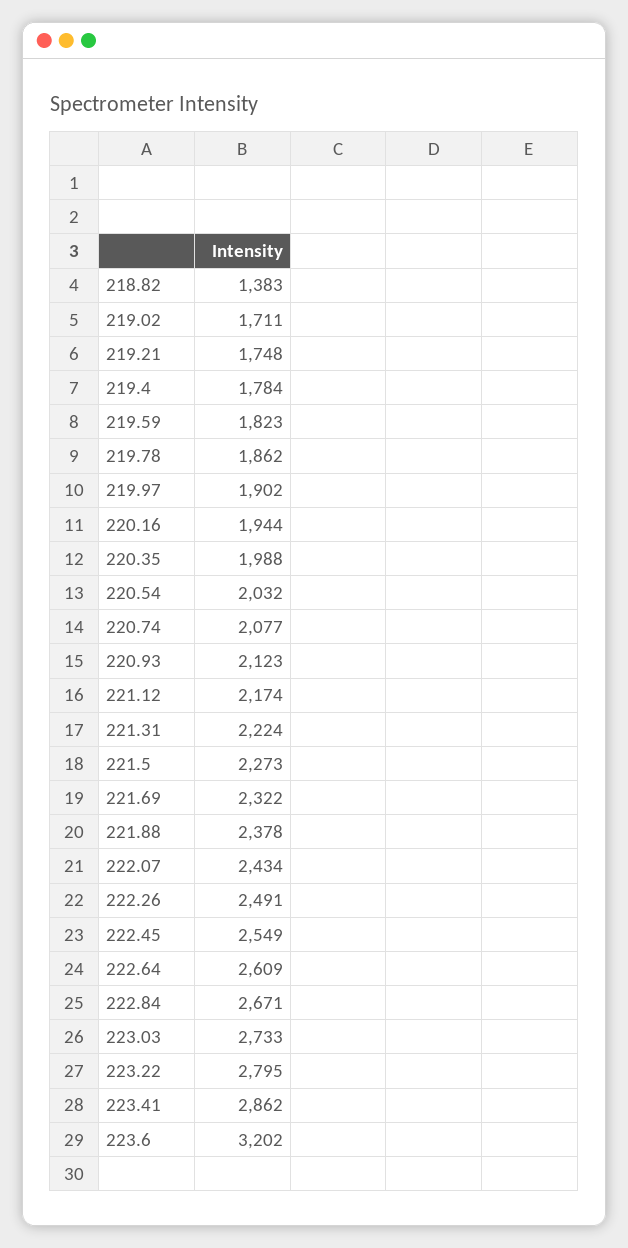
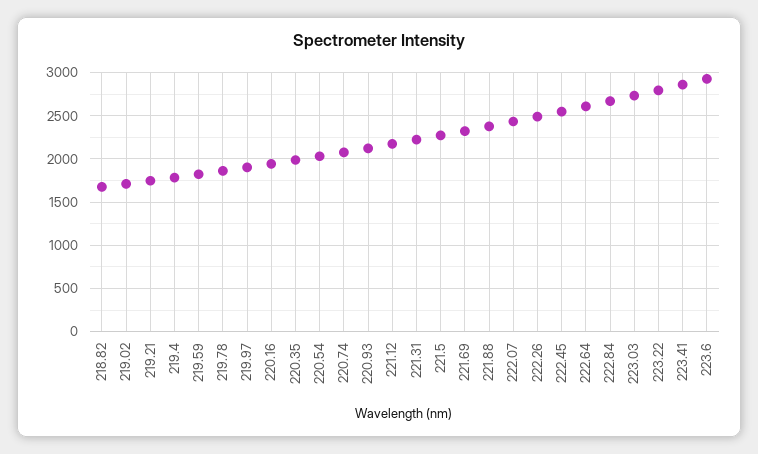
218.82: 1383 -> 1700
223.6: 3202 -> 2900

